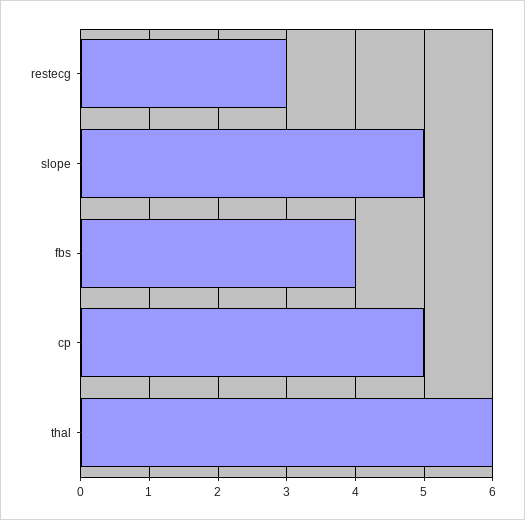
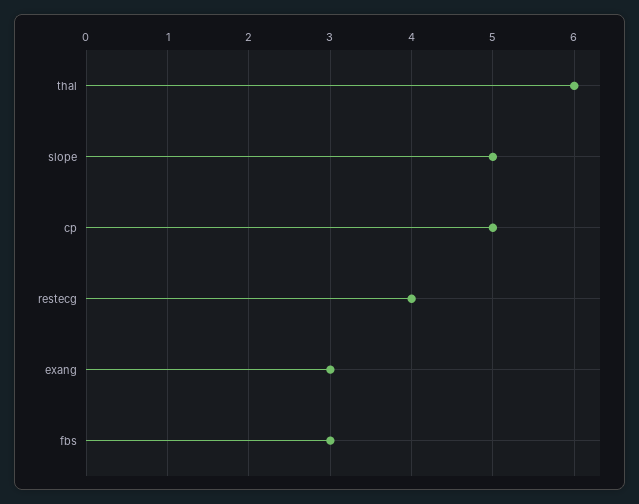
restecg: 3 -> 4
fbs: 4 -> 3
exang: none -> 3

